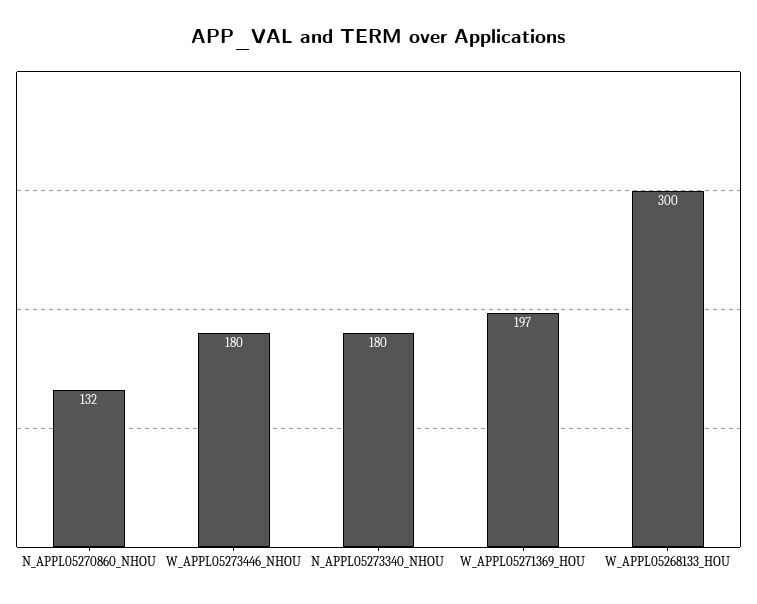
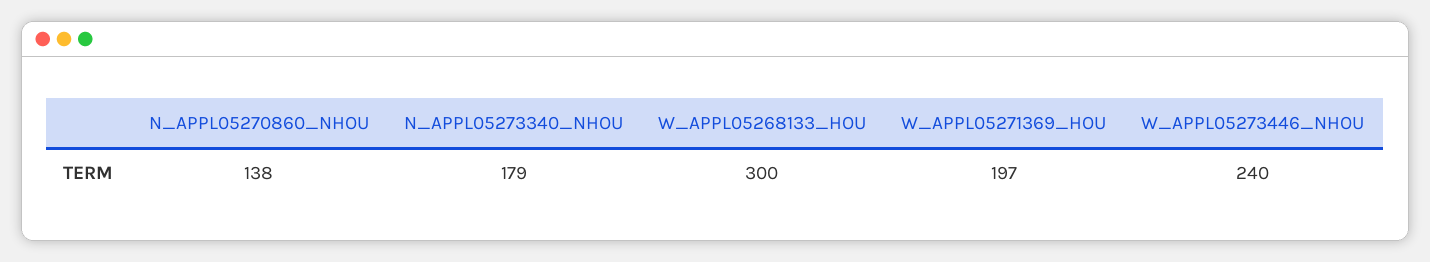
N_APPL05270860_NHOU: 132 -> 138
W_APPL05273446_NHOU: 180 -> 240
N_APPL05273340_NHOU: 180 -> 179

